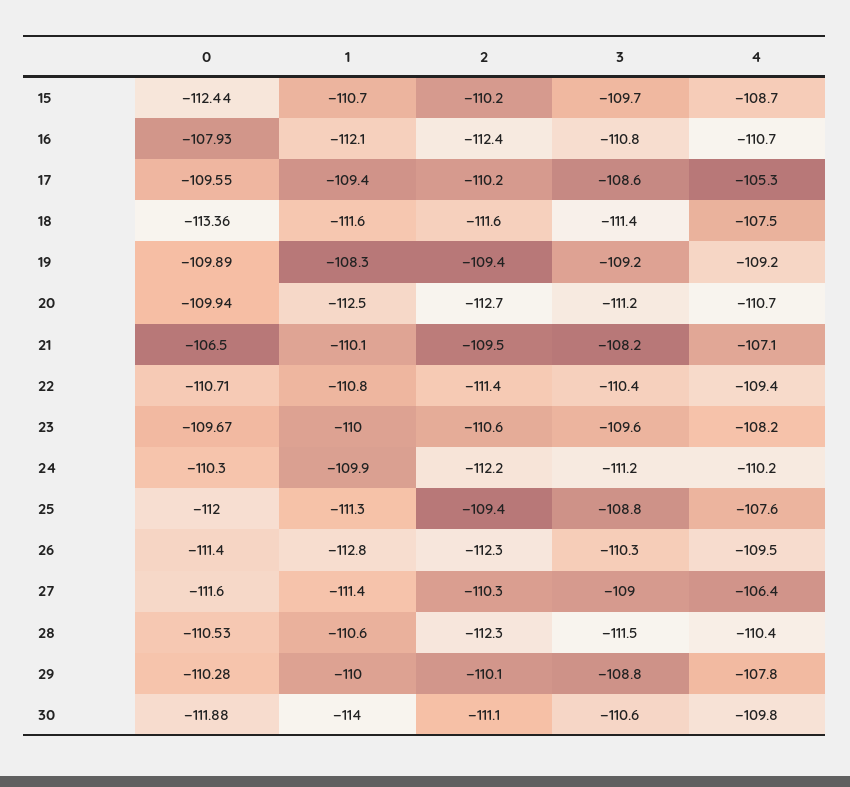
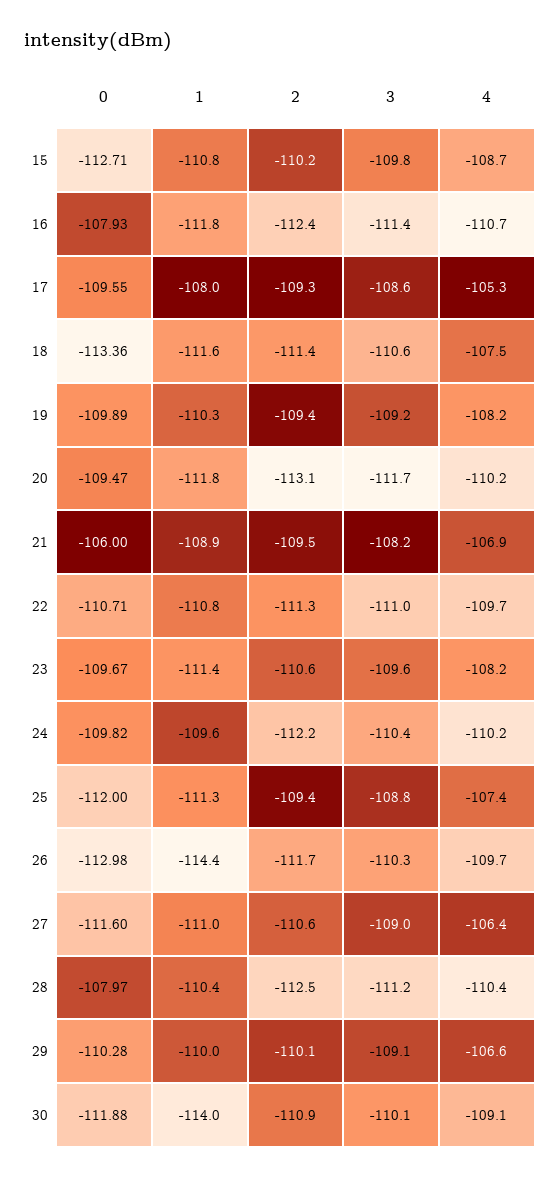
0, 15: -112.44 -> -112.71
1, 15: -110.7 -> -110.8
3, 15: -109.7 -> -109.8
1, 16: -112.1 -> -111.8
3, 16: -110.8 -> -111.4
1, 17: -109.4 -> -108
2, 17: -110.2 -> -109.3
2, 18: -111.6 -> -111.4
3, 18: -111.4 -> -110.6
1, 19: -108.3 -> -110.3
4, 19: -109.2 -> -108.2
0, 20: -109.94 -> -109.47
1, 20: -112.5 -> -111.8
2, 20: -112.7 -> -113.1
3, 20: -111.2 -> -111.7
4, 20: -110.7 -> -110.2
0, 21: -106.5 -> -106
1, 21: -110.1 -> -108.9
4, 21: -107.1 -> -106.9
2, 22: -111.4 -> -111.3
3, 22: -110.4 -> -111
4, 22: -109.4 -> -109.7
1, 23: -110 -> -111.4
0, 24: -110.3 -> -109.82
1, 24: -109.9 -> -109.6
3, 24: -111.2 -> -110.4
4, 25: -107.6 -> -107.4
0, 26: -111.4 -> -112.98
1, 26: -112.8 -> -114.4
2, 26: -112.3 -> -111.7
4, 26: -109.5 -> -109.7
1, 27: -111.4 -> -111
2, 27: -110.3 -> -110.6
0, 28: -110.53 -> -107.97
1, 28: -110.6 -> -110.4
2, 28: -112.3 -> -112.5
3, 28: -111.5 -> -111.2
3, 29: -108.8 -> -109.1
4, 29: -107.8 -> -106.6
2, 30: -111.1 -> -110.9
3, 30: -110.6 -> -110.1
4, 30: -109.8 -> -109.1

